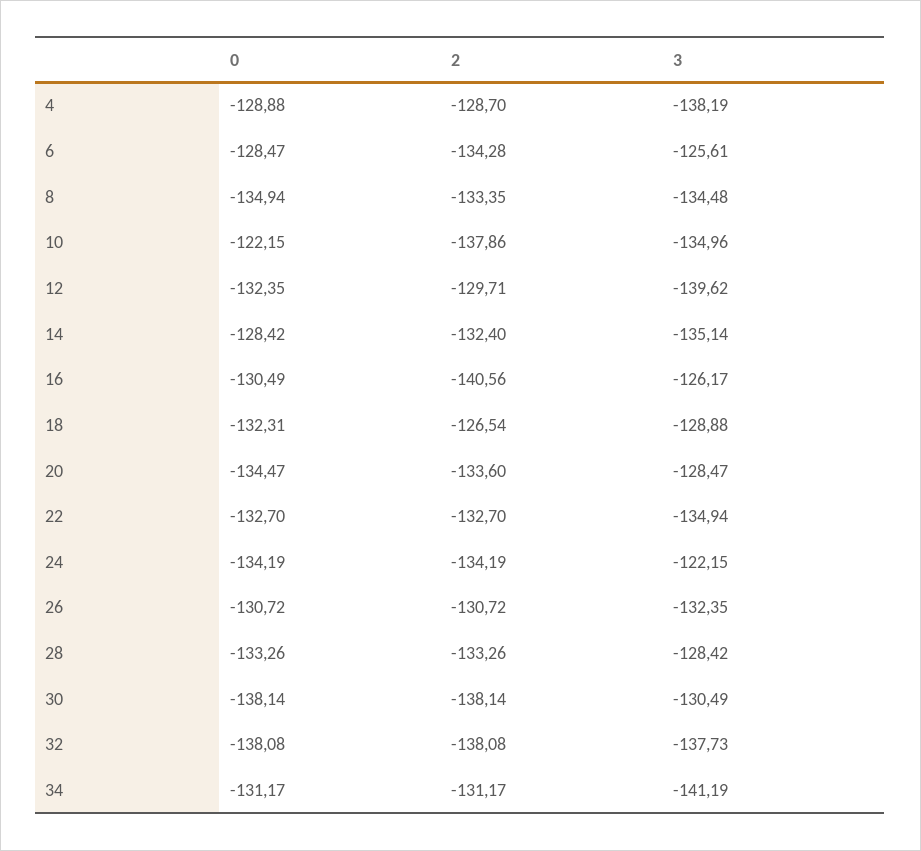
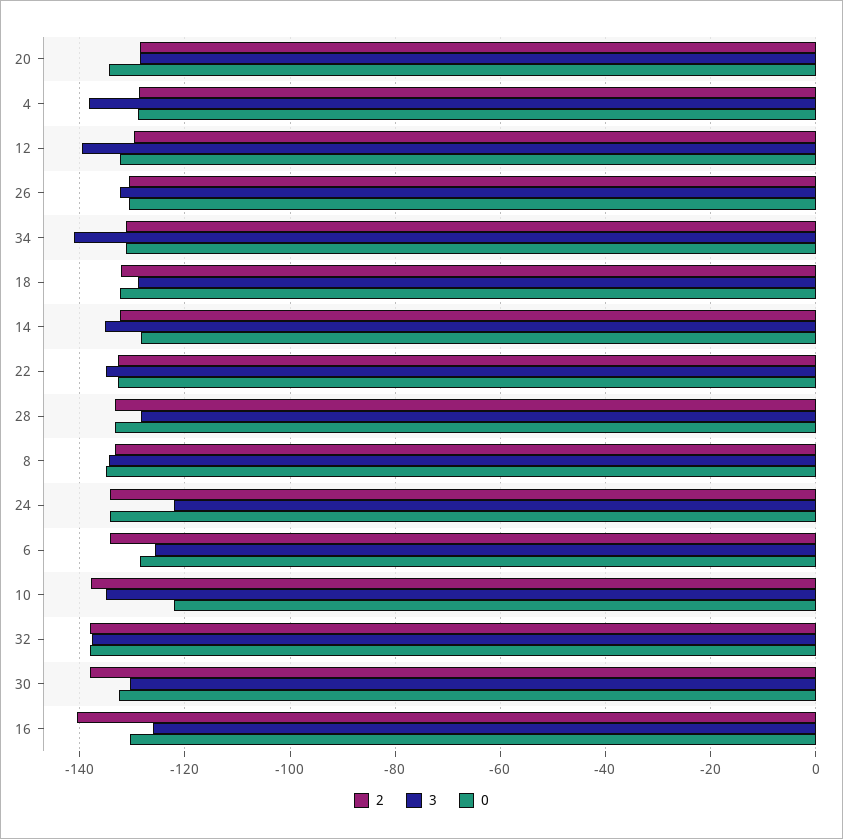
2, 18: -126.54 -> -132
2, 20: -133.6 -> -128
0, 30: -138.14 -> -132

